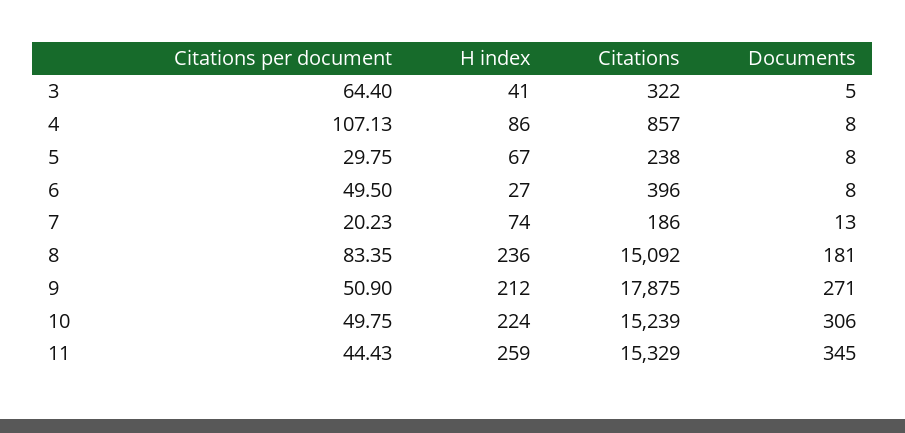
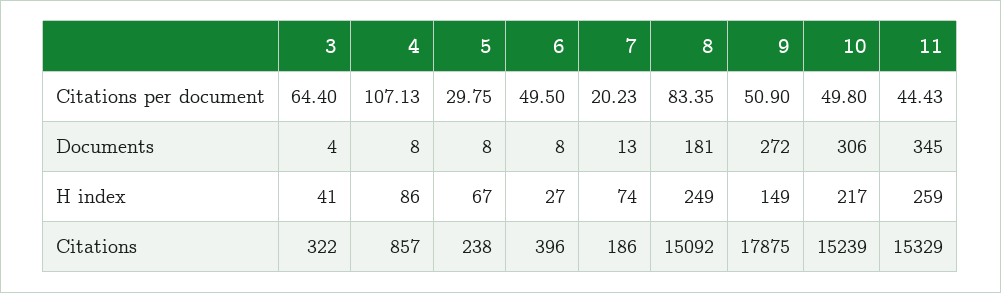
Documents, 3: 5 -> 4
H index, 8: 236 -> 249
H index, 9: 212 -> 149
Documents, 9: 271 -> 272
Citations per document, 10: 49.75 -> 49.8
H index, 10: 224 -> 217

